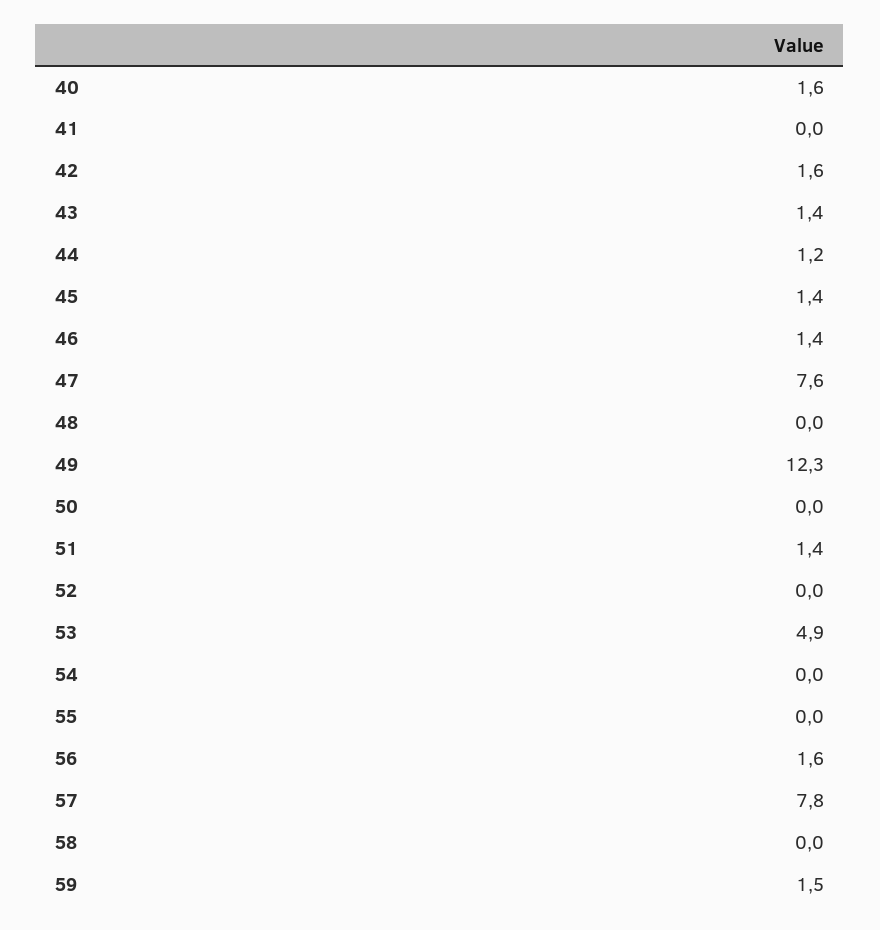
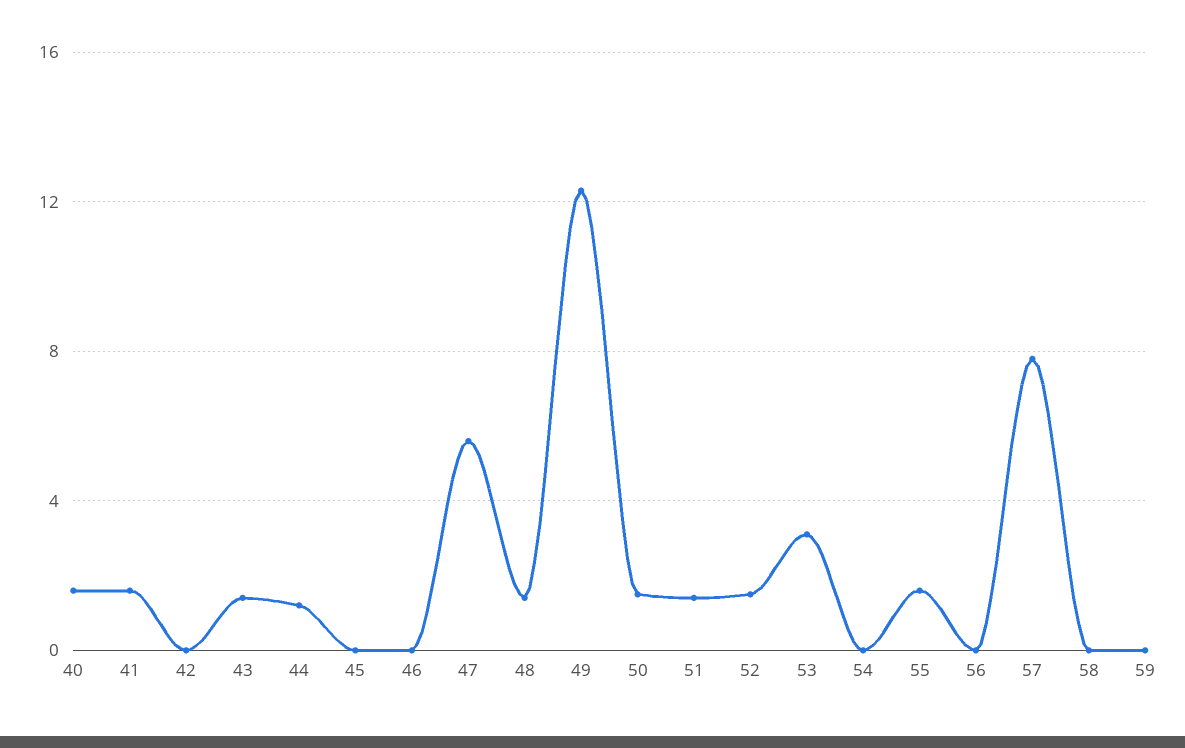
41: 0 -> 1.5
42: 1.6 -> 0
45: 1.4 -> 0
46: 1.4 -> 0
47: 7.6 -> 5.5
48: 0 -> 1.5
50: 0 -> 1.5
52: 0 -> 1.5
53: 4.9 -> 3
55: 0 -> 1.5
56: 1.6 -> 0
59: 1.5 -> 0

